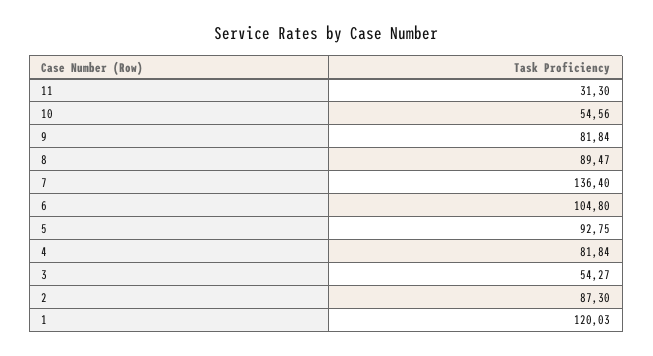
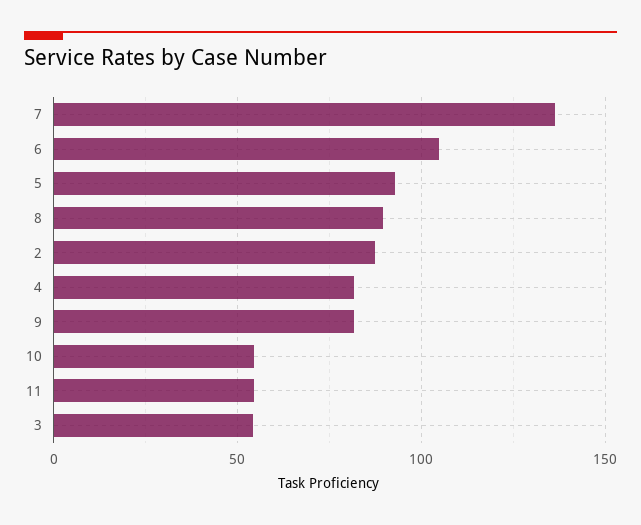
11: 31.3 -> 55
1: 120.03 -> none

